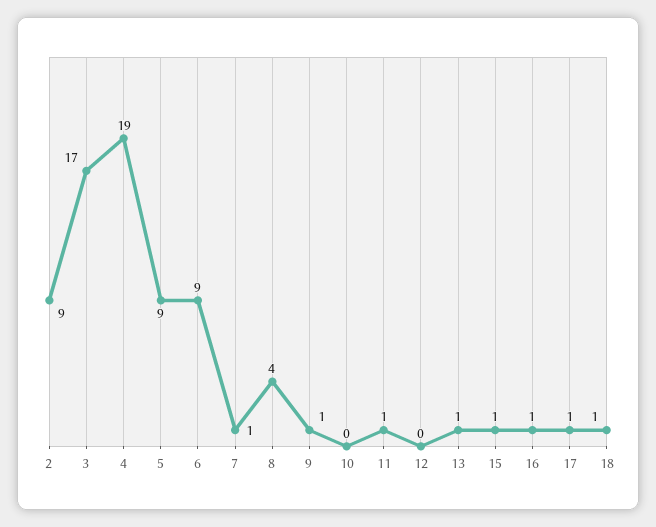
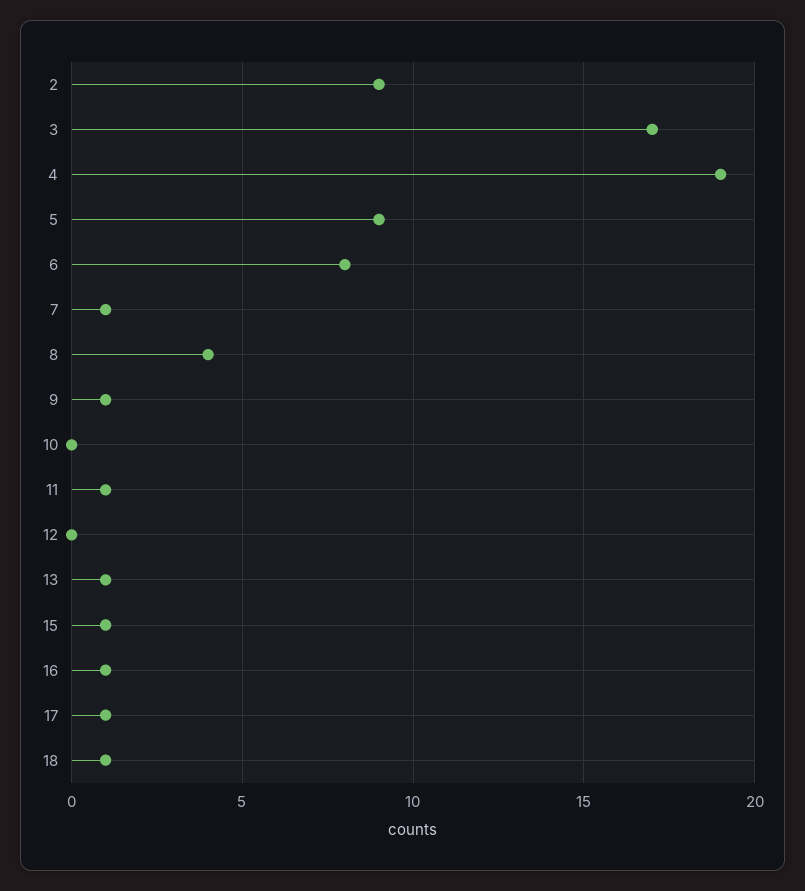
6: 9 -> 8

